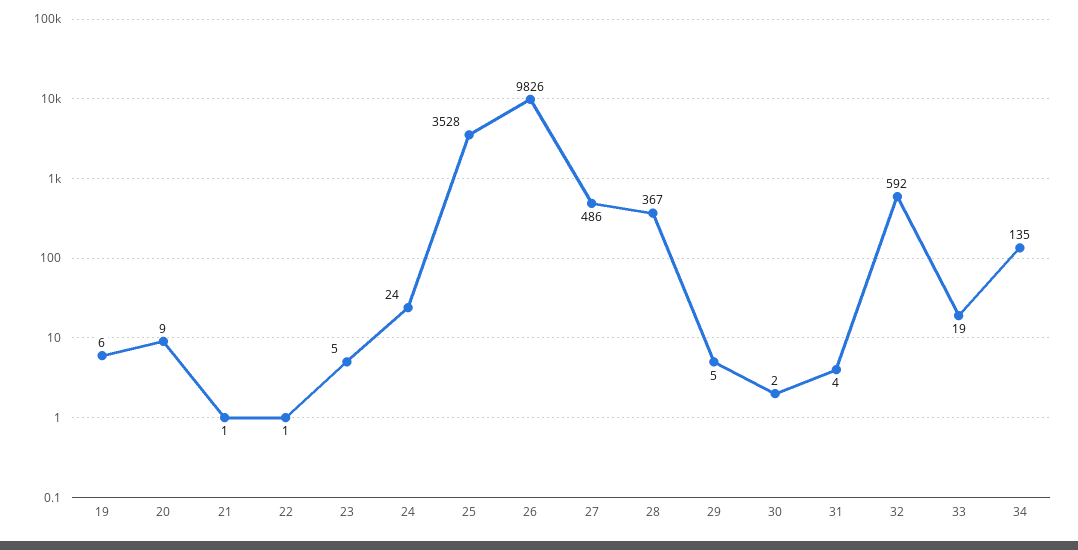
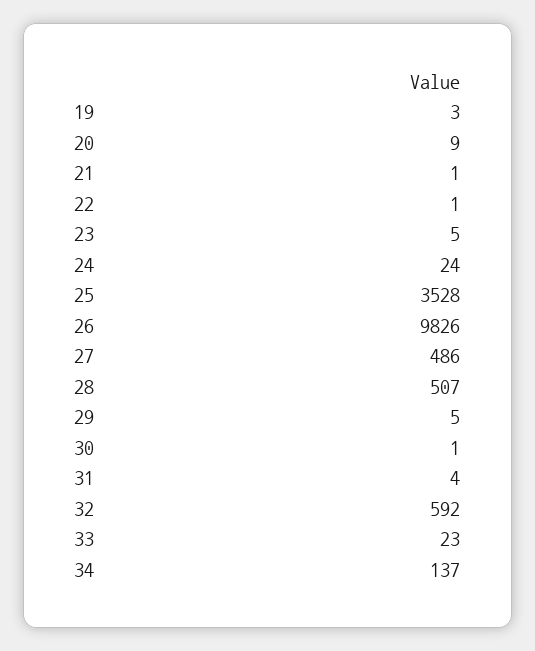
19: 6 -> 3
28: 367 -> 507
30: 2 -> 1
33: 19 -> 23
34: 135 -> 137

